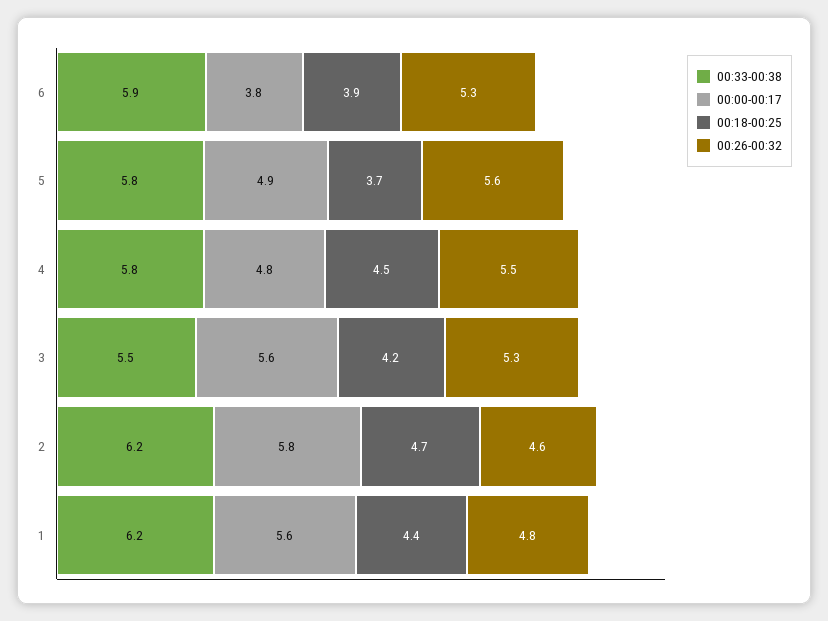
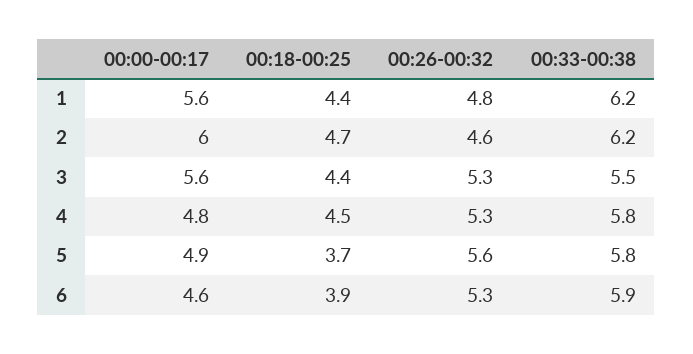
00:00-00:17, 6: 3.8 -> 4.6
00:26-00:32, 4: 5.5 -> 5.3
00:18-00:25, 3: 4.2 -> 4.4
00:00-00:17, 2: 5.8 -> 6

